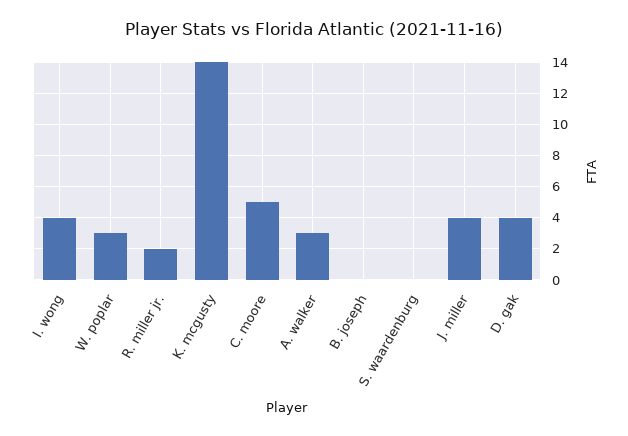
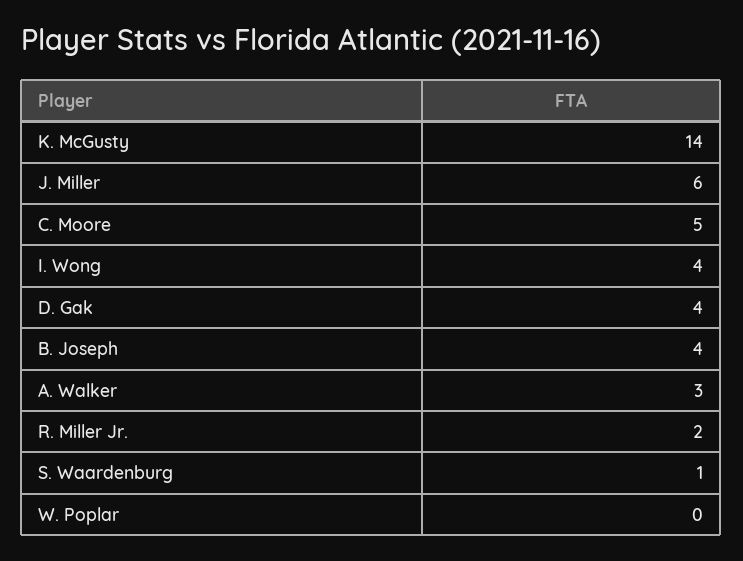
W. poplar: 3 -> 0
B. joseph: 0 -> 4
S. waardenburg: 0 -> 1
J. miller: 4 -> 6

